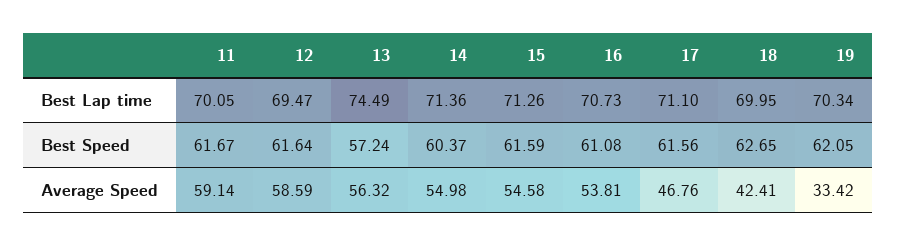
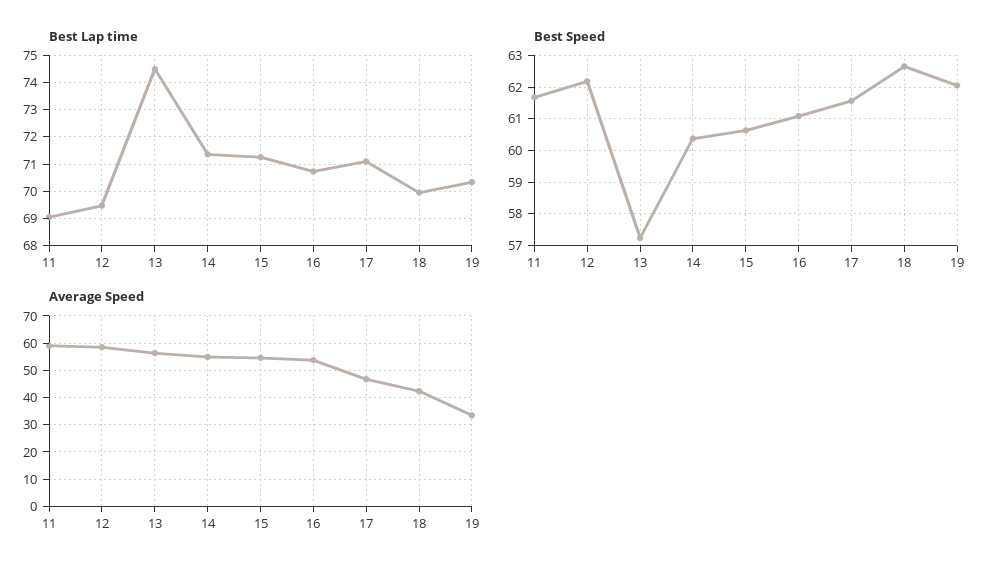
Best Lap time, 11: 70.05 -> 69
Best Speed, 12: 61.64 -> 62.2
Best Speed, 15: 61.59 -> 60.6

